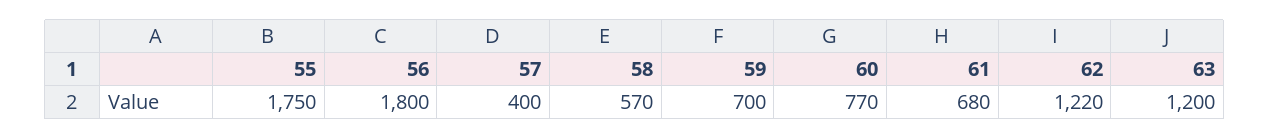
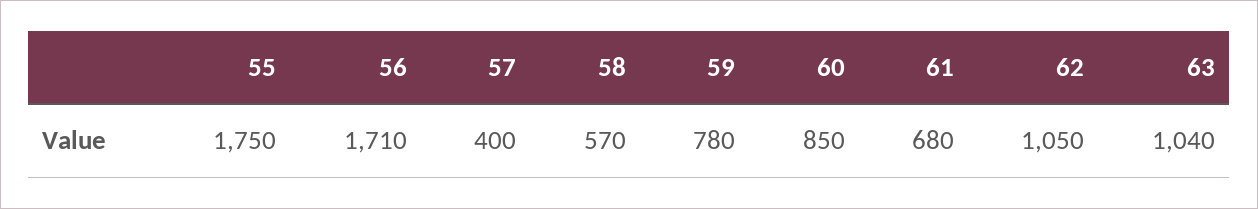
56: 1800 -> 1710
59: 700 -> 780
60: 770 -> 850
62: 1220 -> 1050
63: 1200 -> 1040

